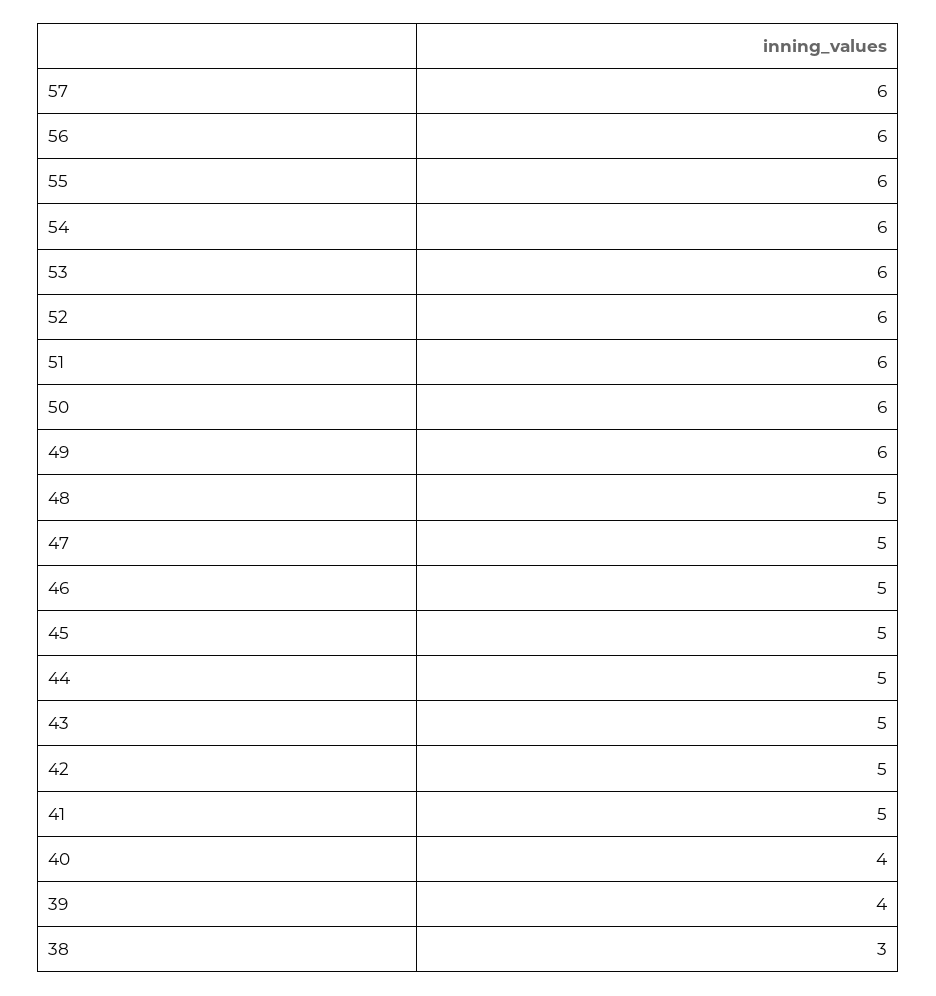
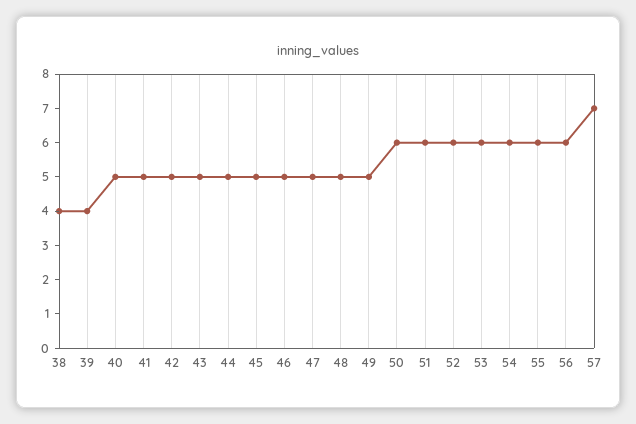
57: 6 -> 7
49: 6 -> 5
40: 4 -> 5
38: 3 -> 4

